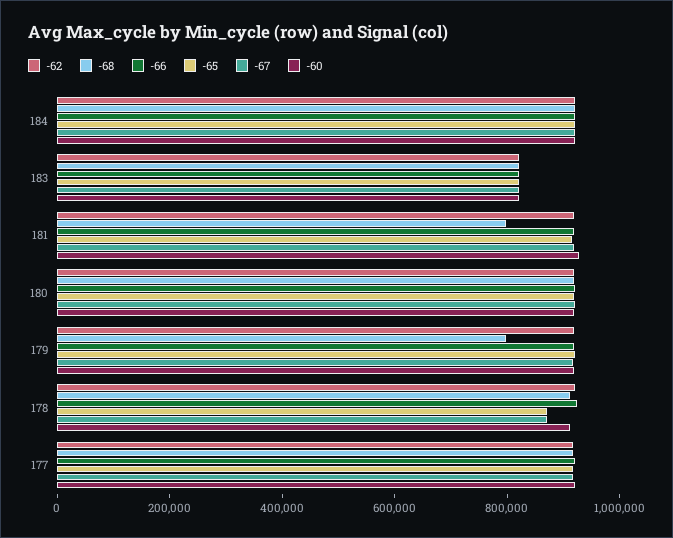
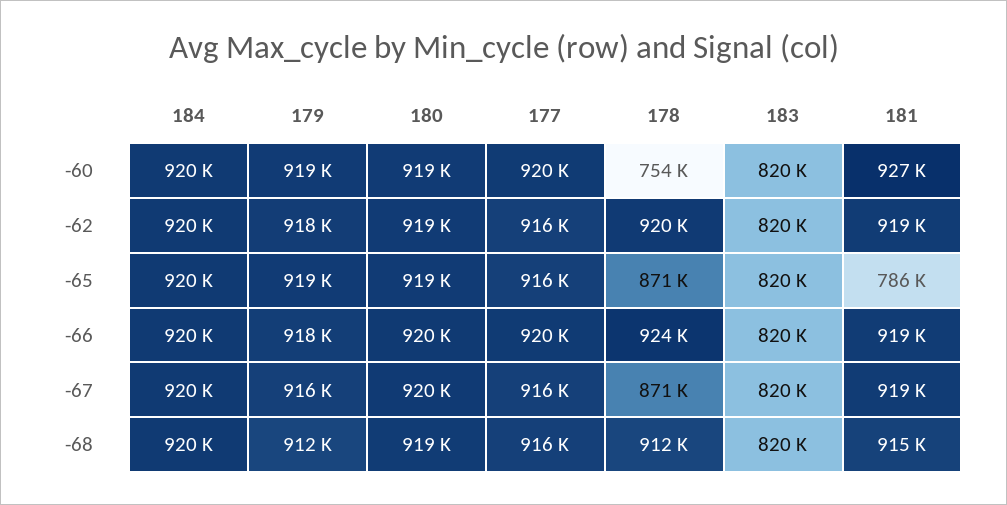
-68, 181: 800000 -> 915000
-65, 181: 900000 -> 786000
-68, 179: 800000 -> 912000
-60, 178: 900000 -> 754000

